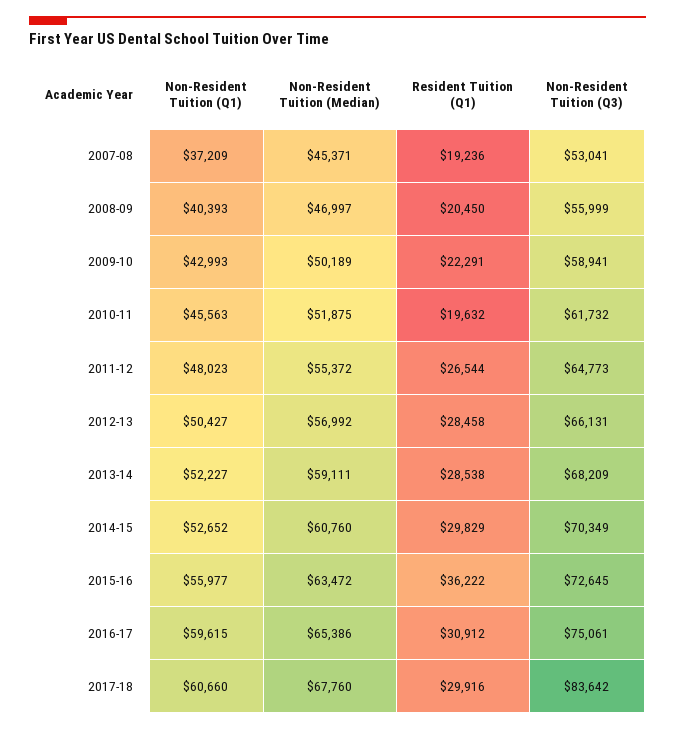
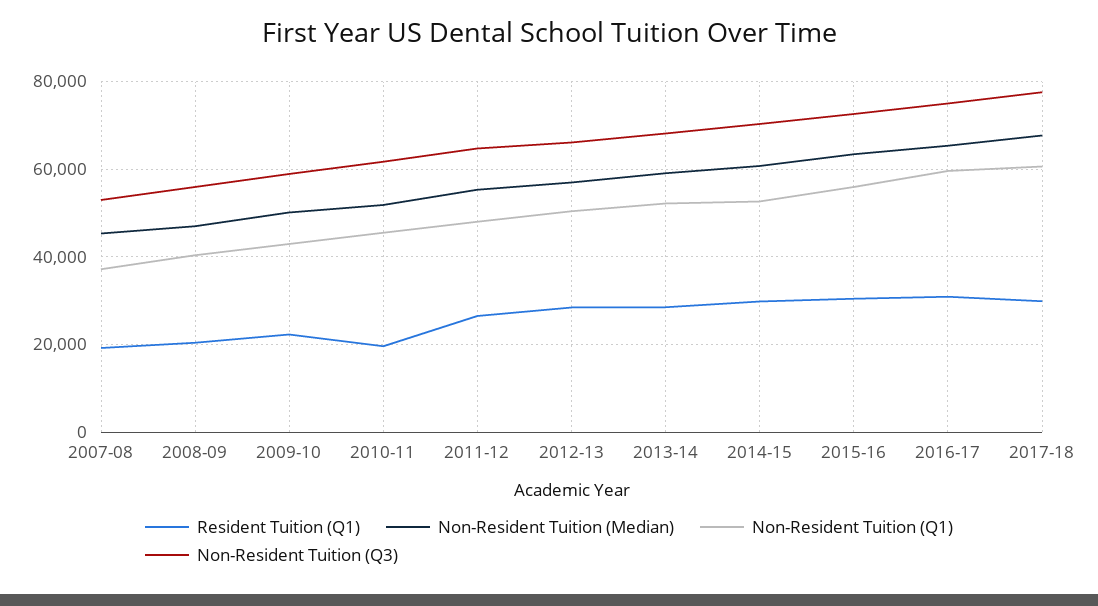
Resident Tuition (Q1), 2015-16: 36222 -> 30000
Non-Resident Tuition (Q3), 2017-18: 83642 -> 78000

